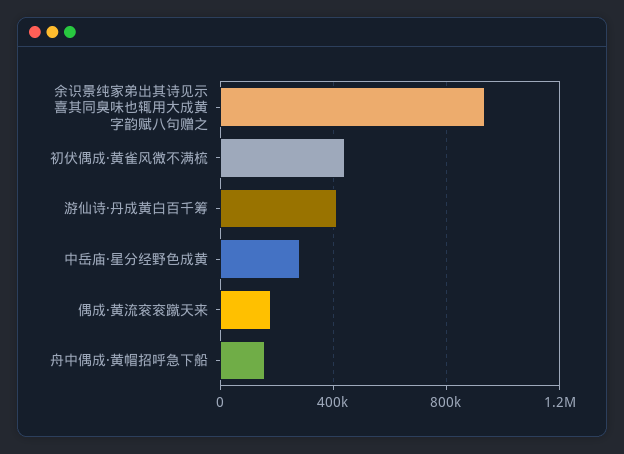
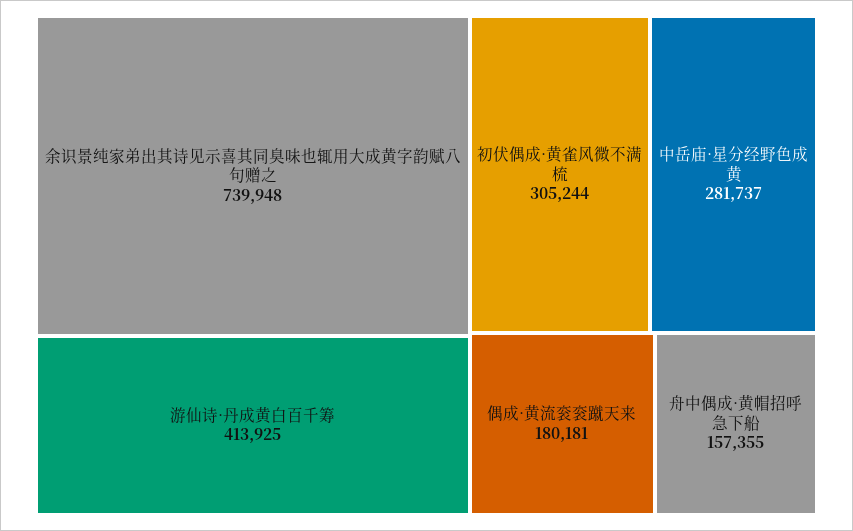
余识景纯家弟出其诗见示喜其同臭味也辄用大成黄字韵赋八句赠之: 950000 -> 739948
初伏偶成·黄雀风微不满梳: 450000 -> 305244

